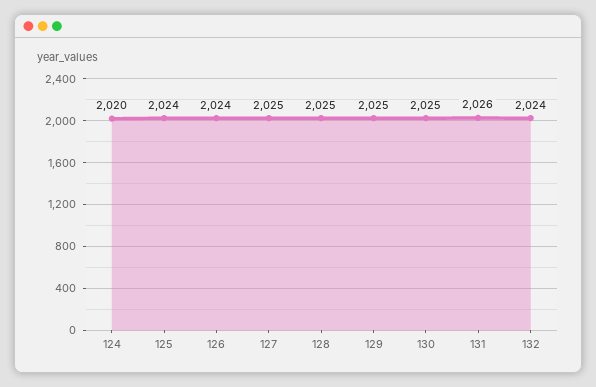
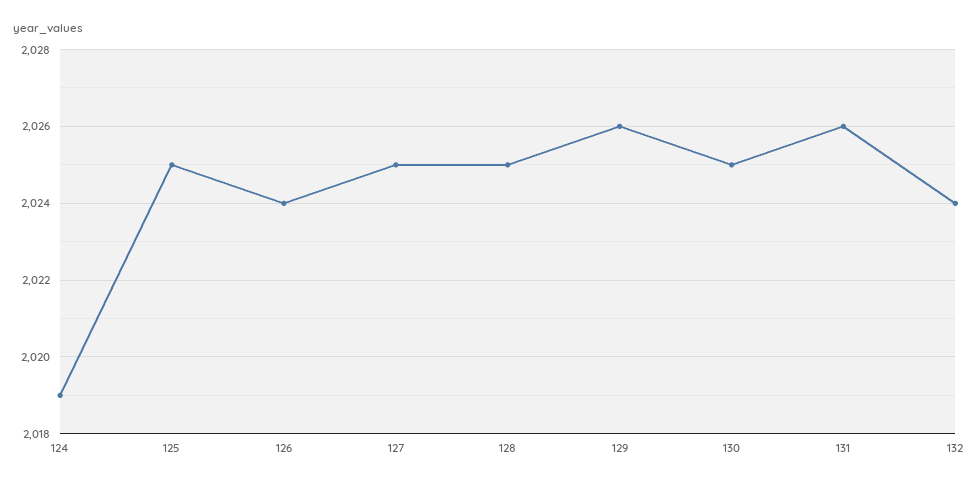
124: 2020 -> 2019
125: 2024 -> 2025
129: 2025 -> 2026

